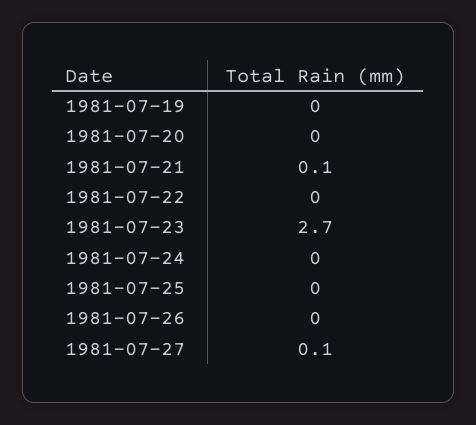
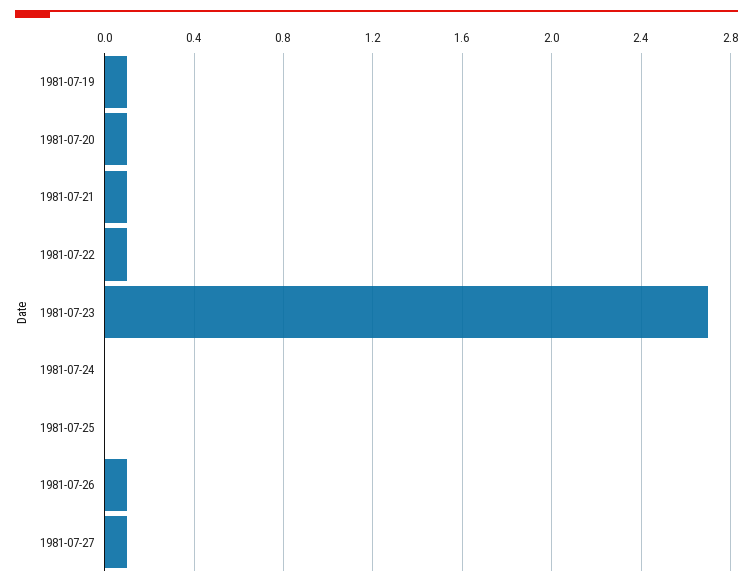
1981-07-19: 0 -> 0.1
1981-07-20: 0 -> 0.1
1981-07-22: 0 -> 0.1
1981-07-26: 0 -> 0.1

